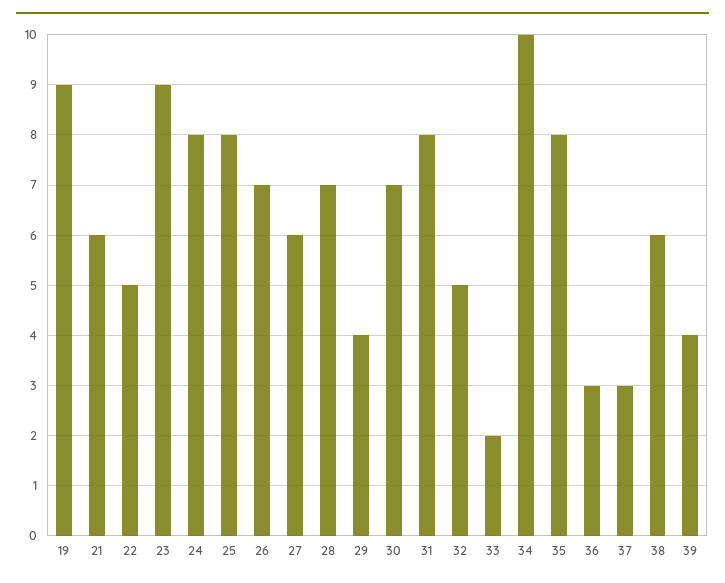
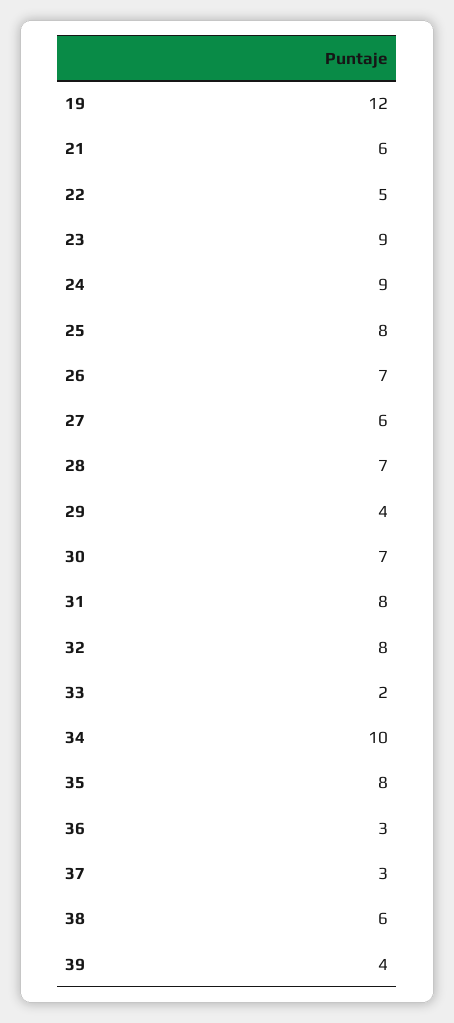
19: 9 -> 12
24: 8 -> 9
32: 5 -> 8

